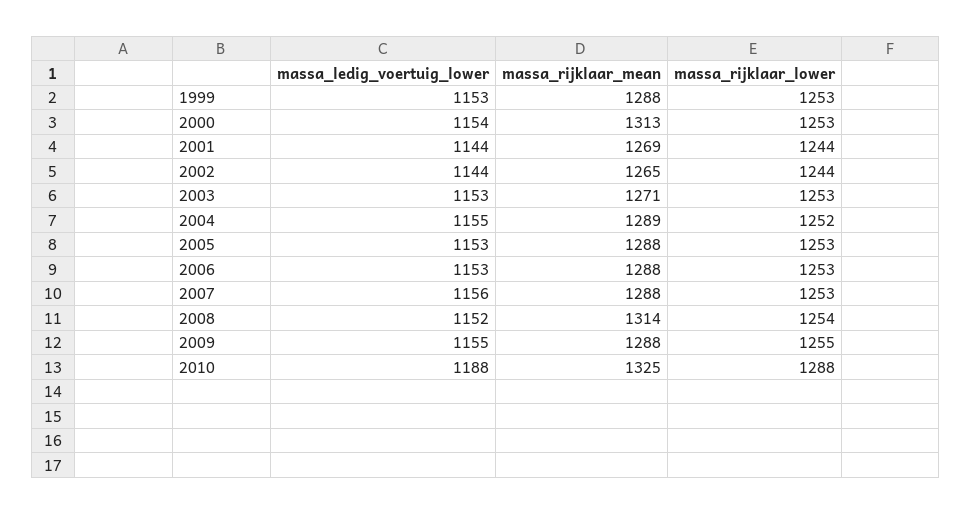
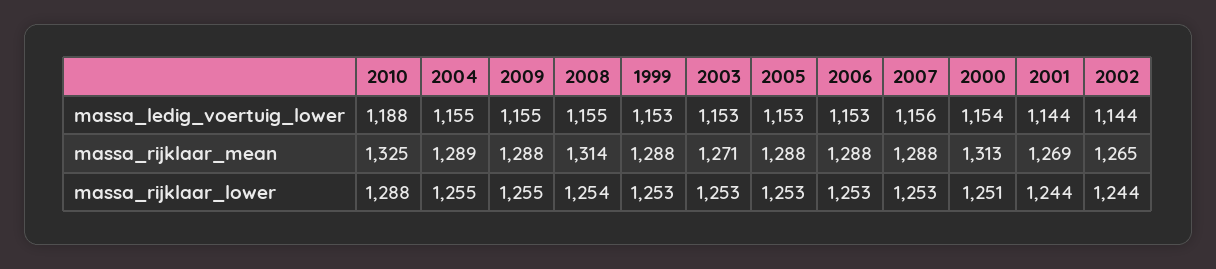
massa_rijklaar_lower, 2000: 1253 -> 1251
massa_rijklaar_lower, 2004: 1252 -> 1255
massa_ledig_voertuig_lower, 2008: 1152 -> 1155

